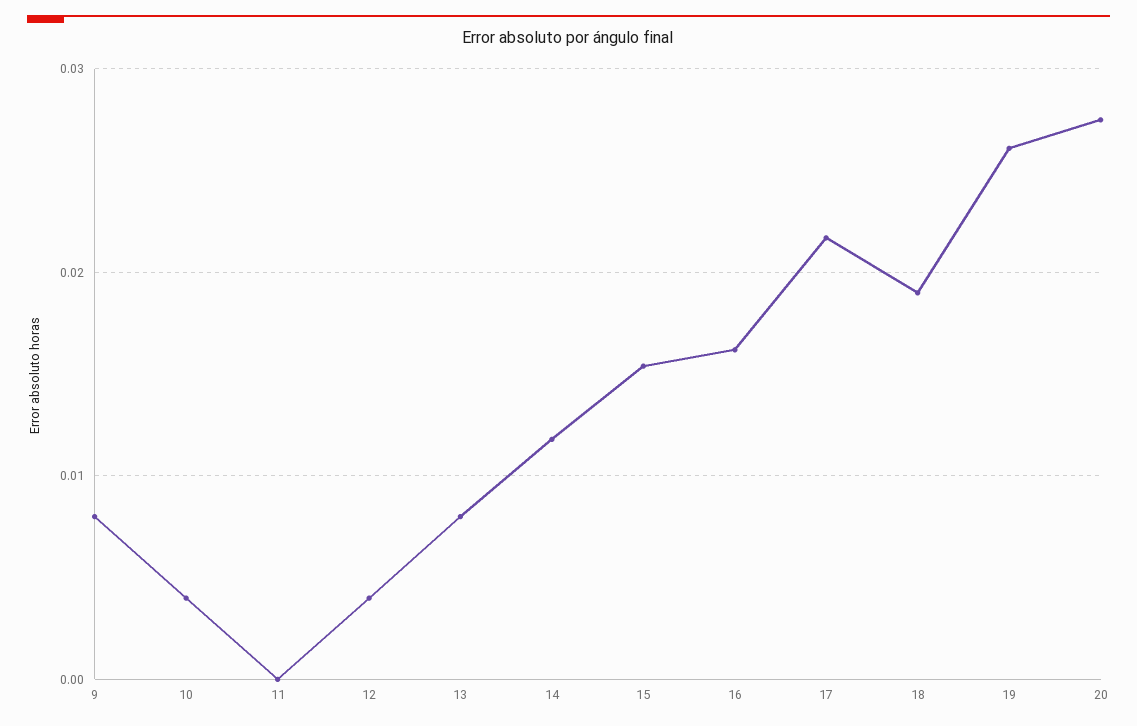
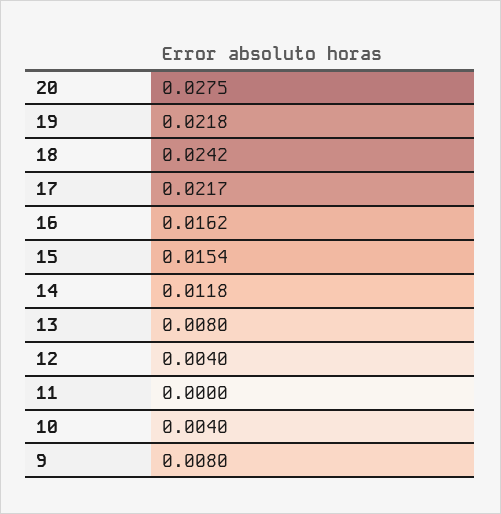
18: 0.019 -> 0.0242
19: 0.026 -> 0.0218

